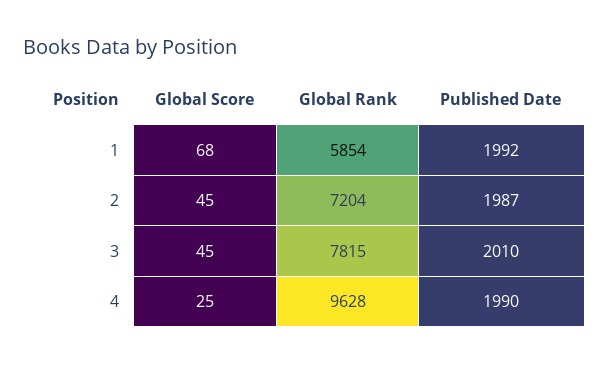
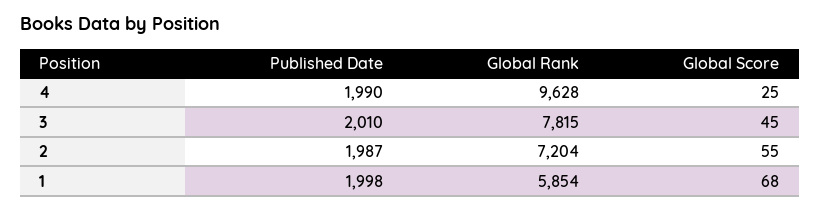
Published Date, 1: 1992 -> 1998
Global Score, 2: 45 -> 55

